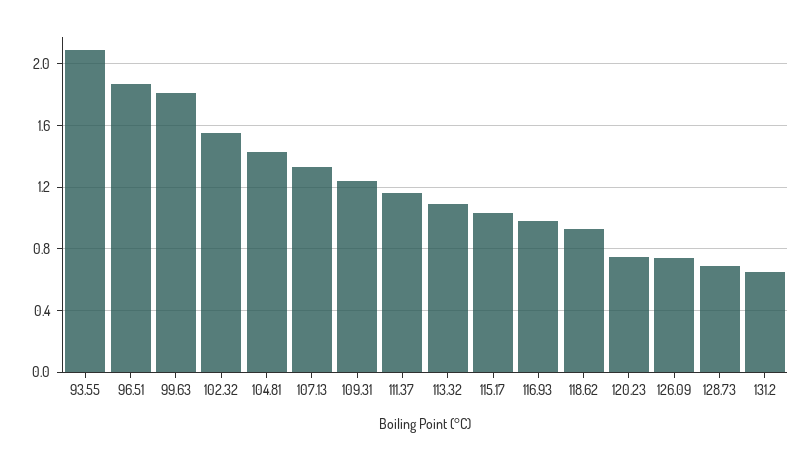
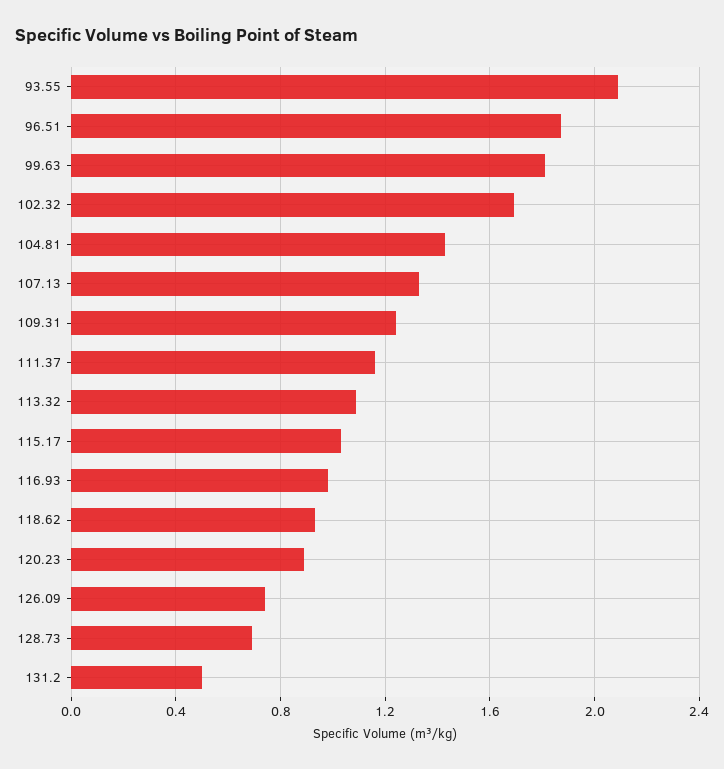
102.32: 1.55 -> 1.7
120.23: 0.75 -> 0.9
131.2: 0.65 -> 0.5

